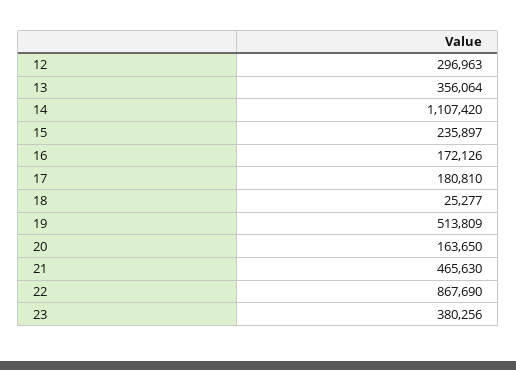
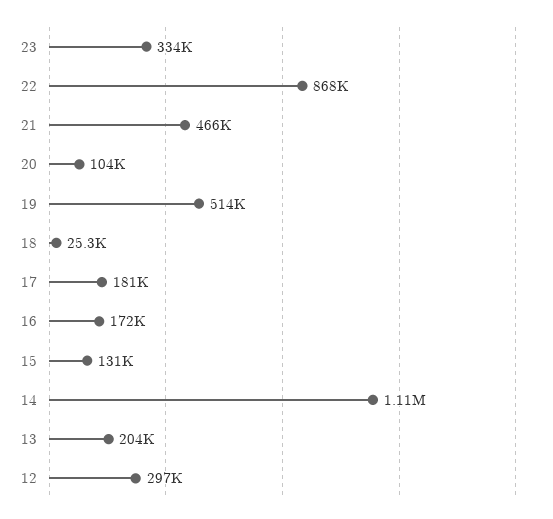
13: 356064 -> 204000
15: 235897 -> 131000
20: 163650 -> 104000
23: 380256 -> 334000

